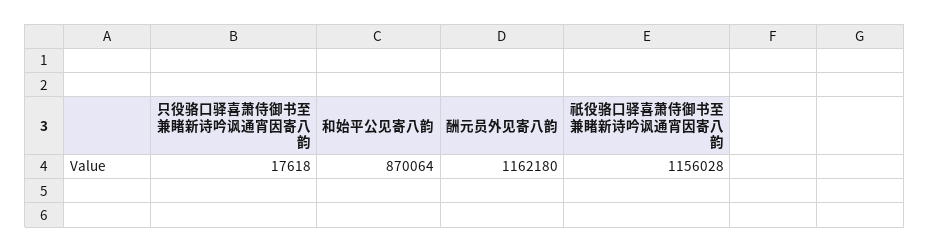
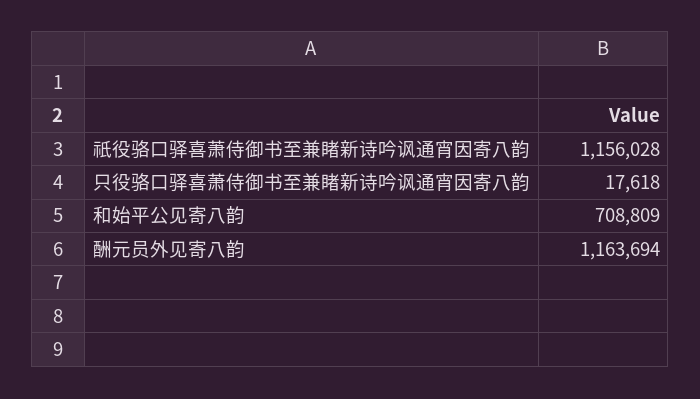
和始平公见寄八韵: 870064 -> 708809
酬元员外见寄八韵: 1162180 -> 1163694

